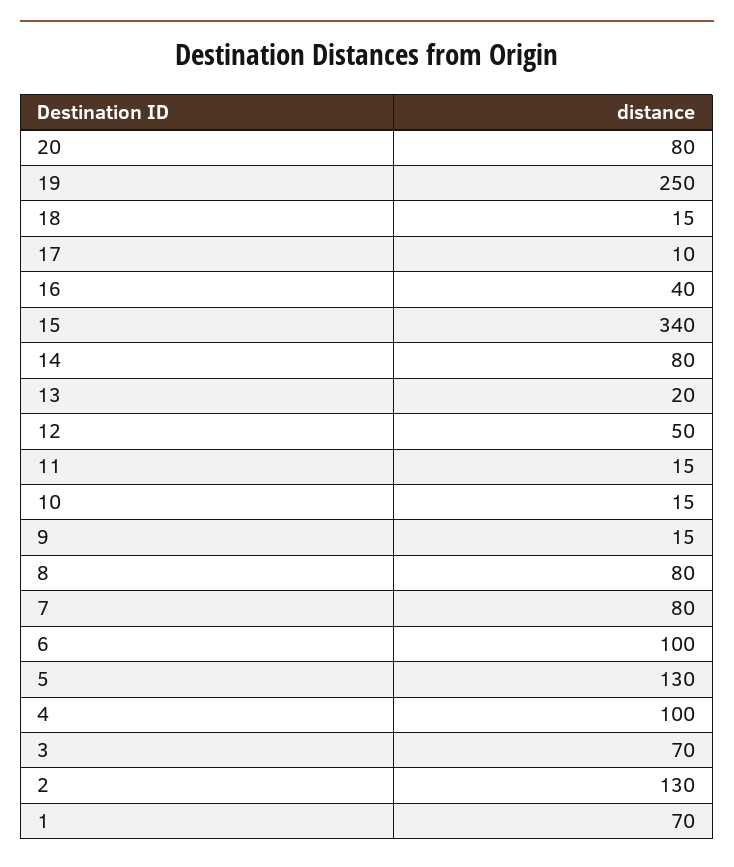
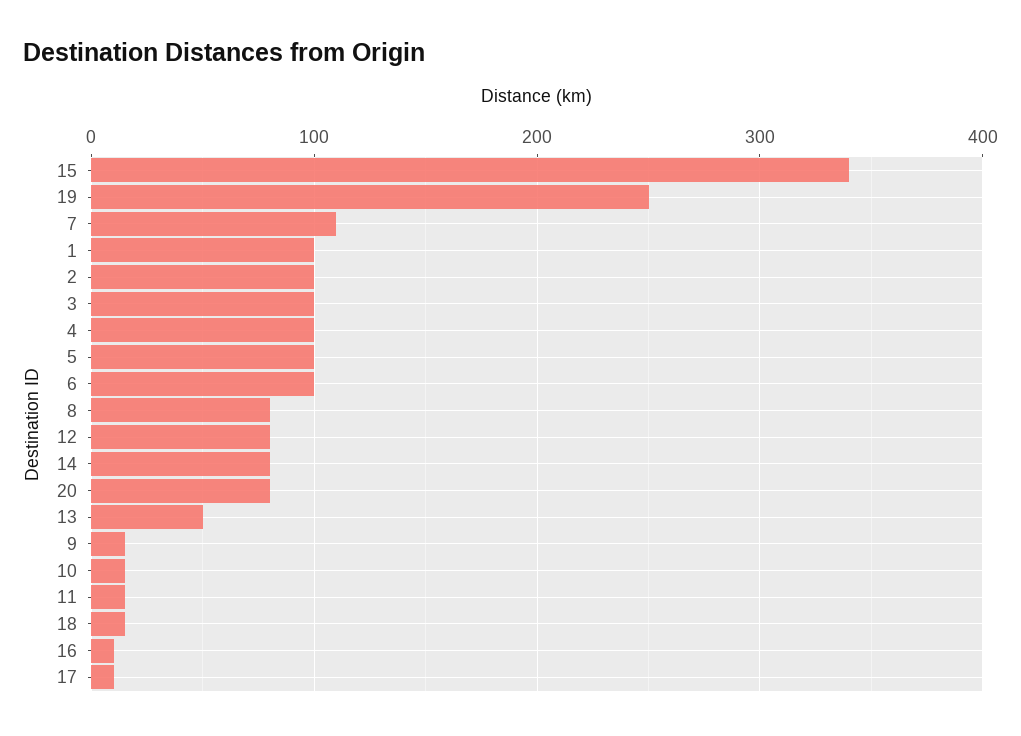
16: 40 -> 10
13: 20 -> 50
12: 50 -> 80
7: 80 -> 110
5: 130 -> 100
3: 70 -> 100
2: 130 -> 100
1: 70 -> 100

